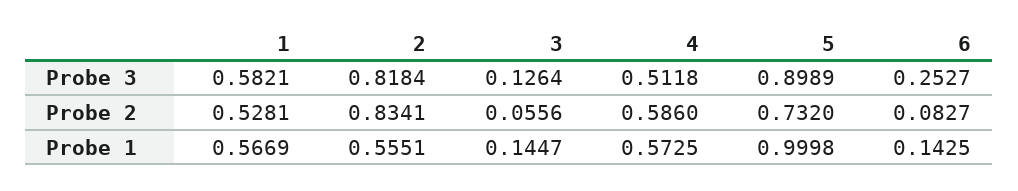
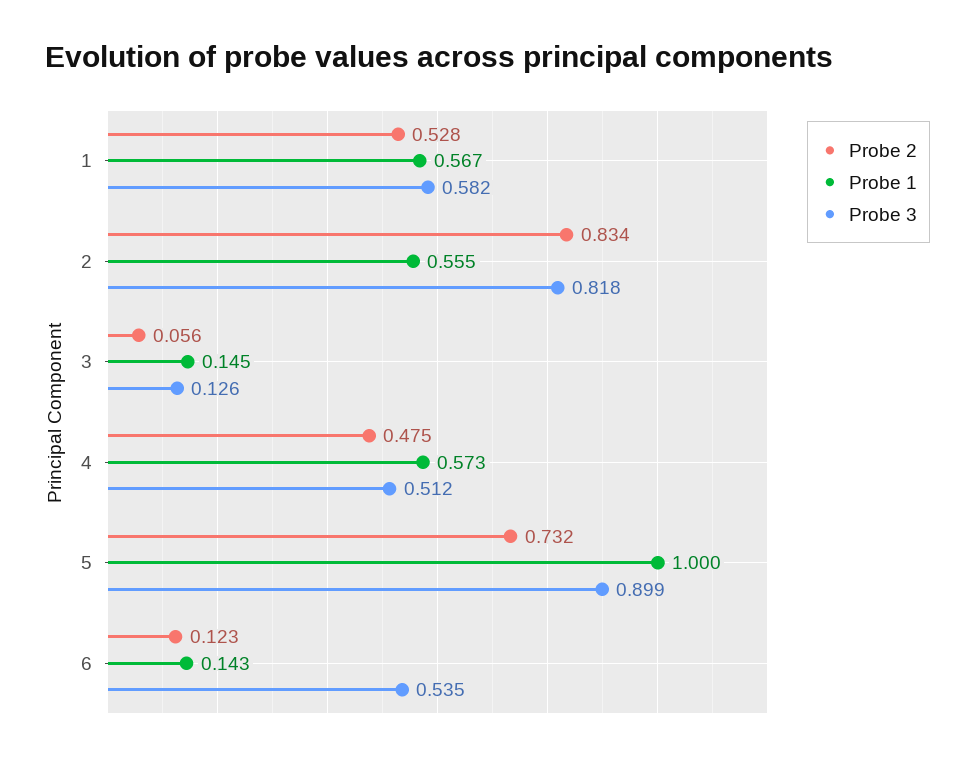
Probe 3, 6: 0.2527 -> 0.535
Probe 2, 4: 0.586 -> 0.475
Probe 2, 6: 0.0827 -> 0.123

